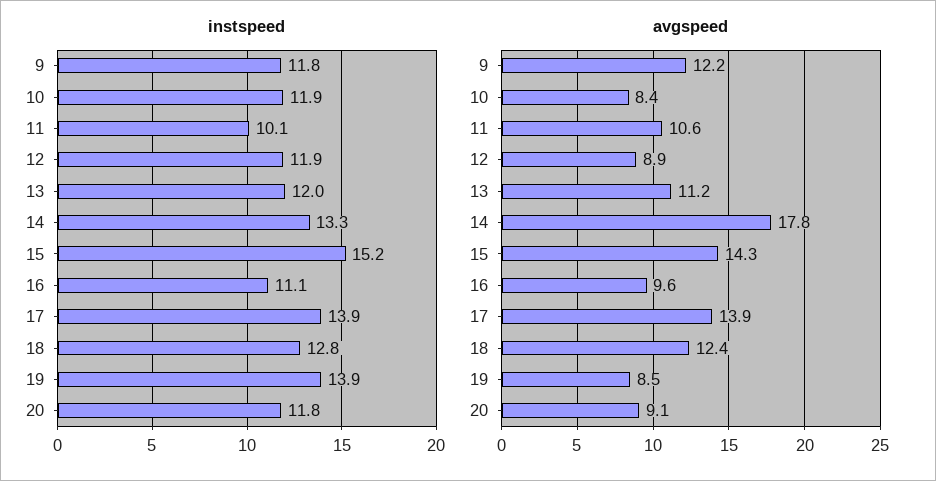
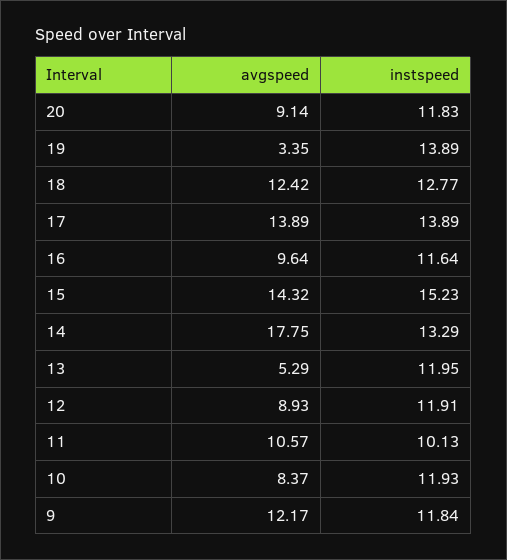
instspeed, 16: 11.1 -> 11.64
avgspeed, 13: 11.2 -> 5.29
avgspeed, 19: 8.5 -> 3.35

